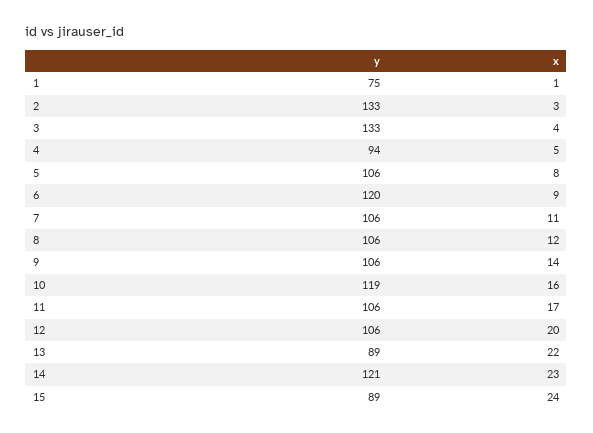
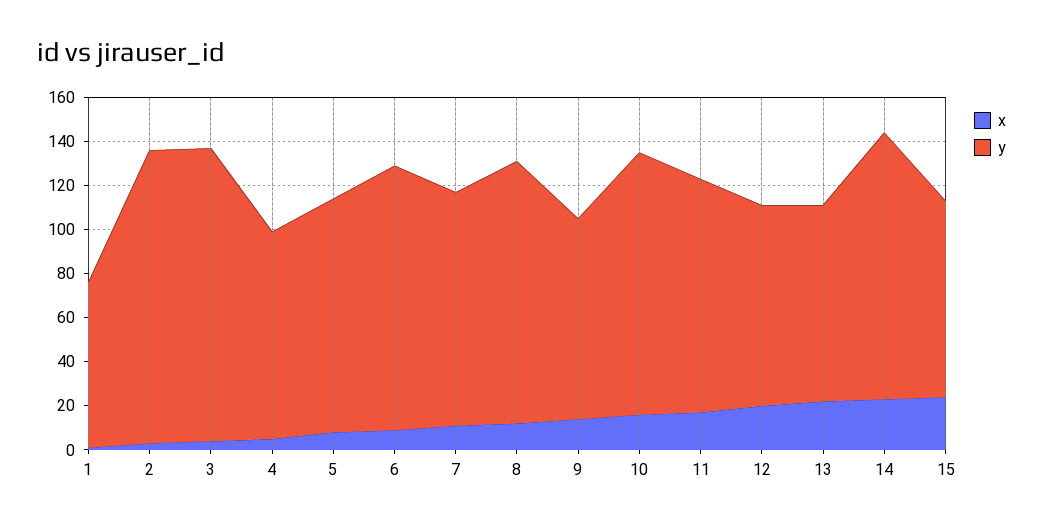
y, 8: 106 -> 120
y, 9: 106 -> 90
y, 12: 106 -> 90

